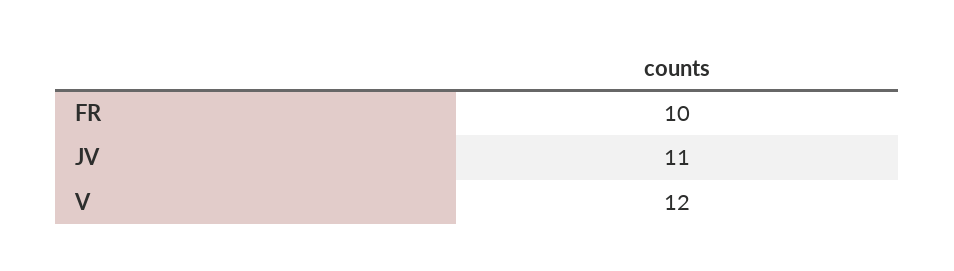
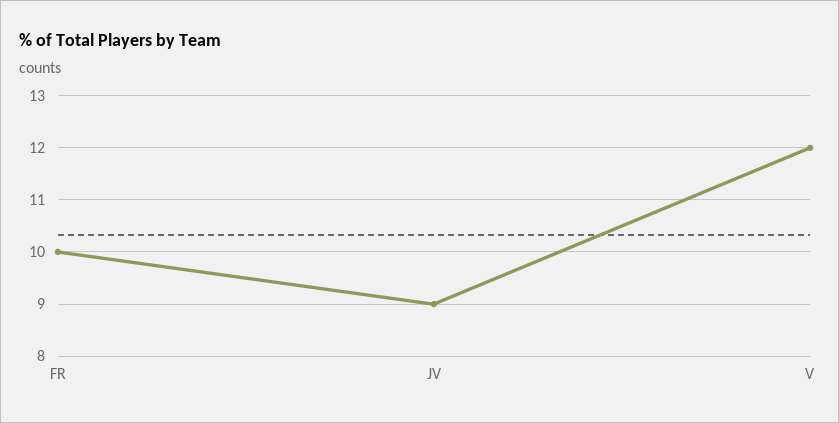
JV: 11 -> 9

